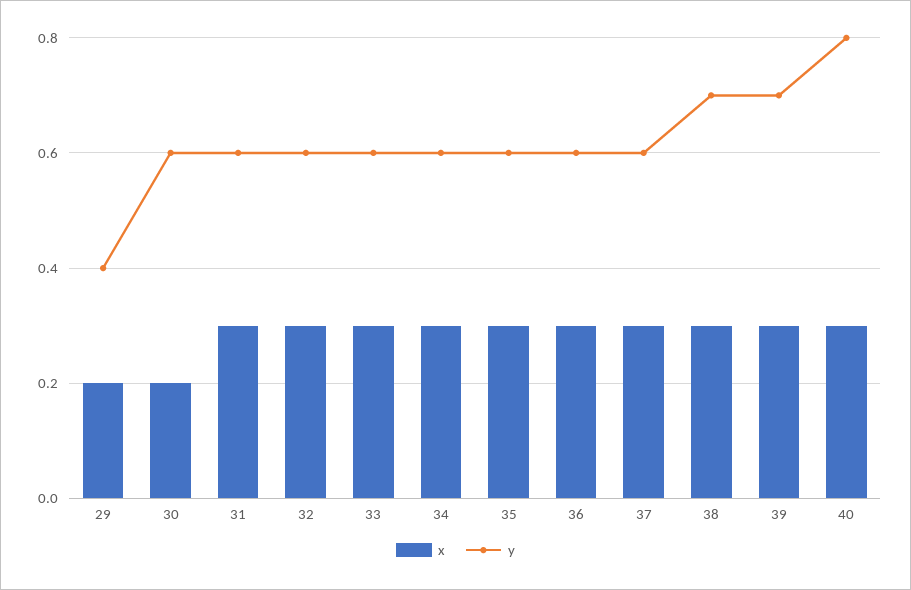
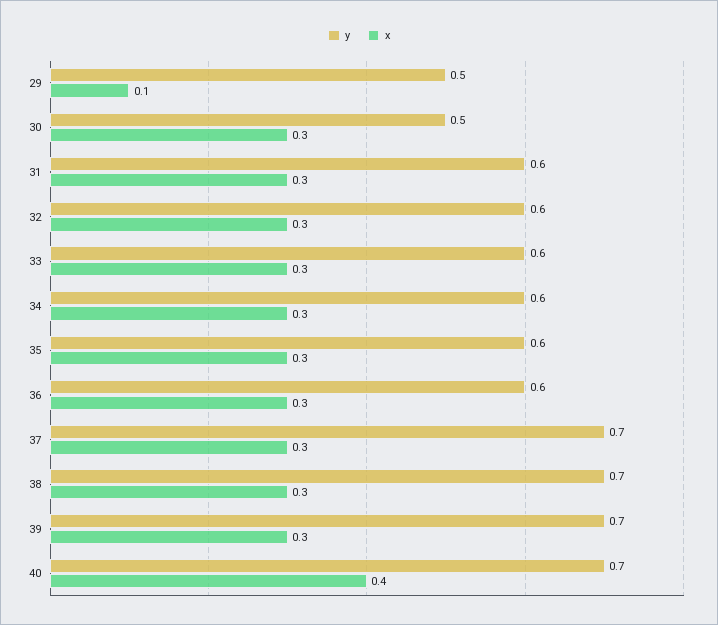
x, 29: 0.2 -> 0.1
y, 29: 0.4 -> 0.5
x, 30: 0.2 -> 0.3
y, 30: 0.6 -> 0.5
y, 37: 0.6 -> 0.7
x, 40: 0.3 -> 0.4
y, 40: 0.8 -> 0.7

